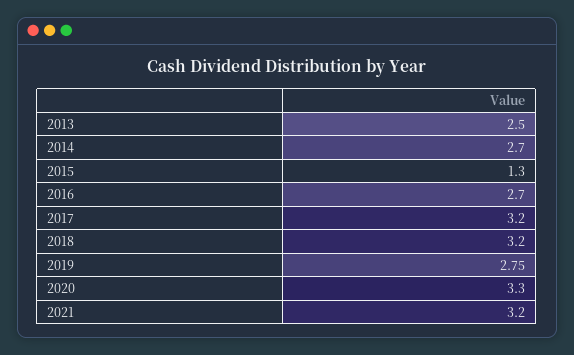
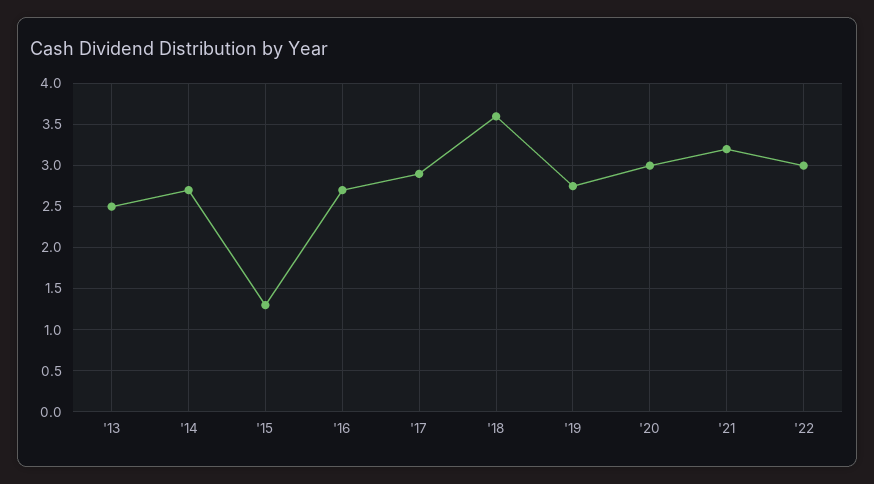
2017: 3.2 -> 2.9
2018: 3.2 -> 3.6
2020: 3.3 -> 3
'22: none -> 3

